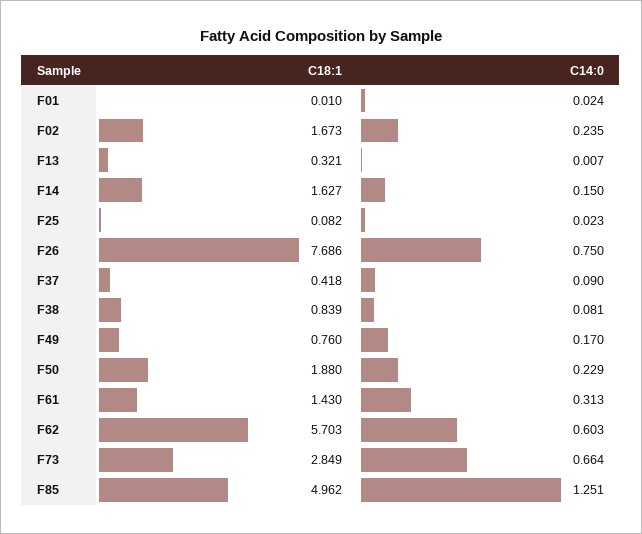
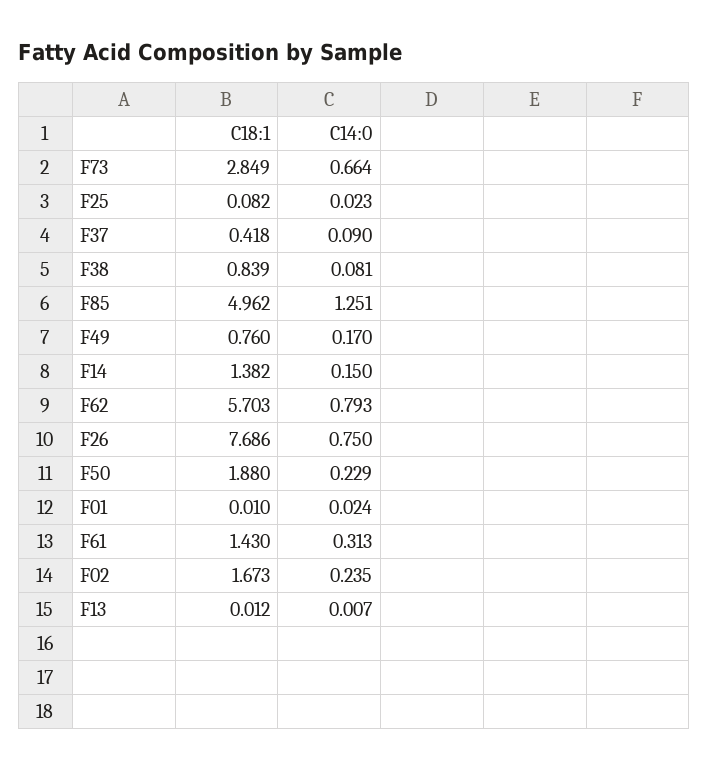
C18:1, F13: 0.321 -> 0.012
C18:1, F14: 1.627 -> 1.382
C14:0, F62: 0.603 -> 0.793

